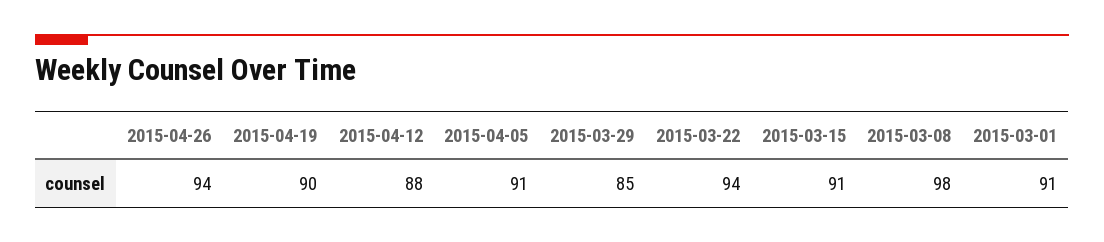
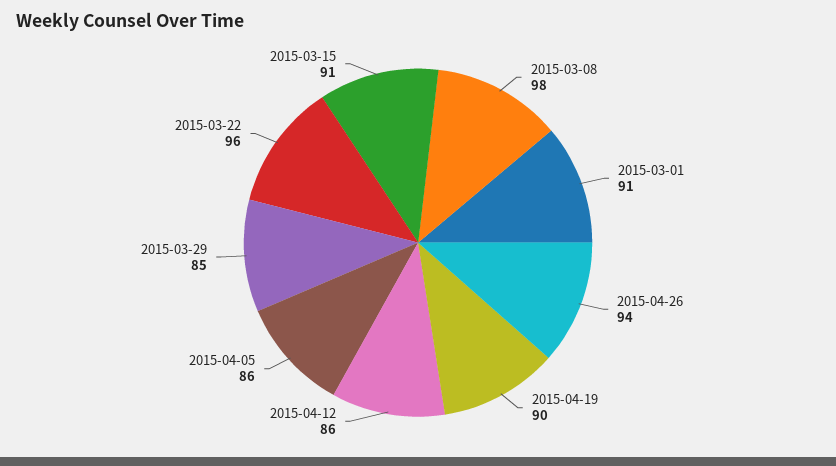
2015-04-12: 88 -> 86
2015-04-05: 91 -> 86
2015-03-22: 94 -> 96

